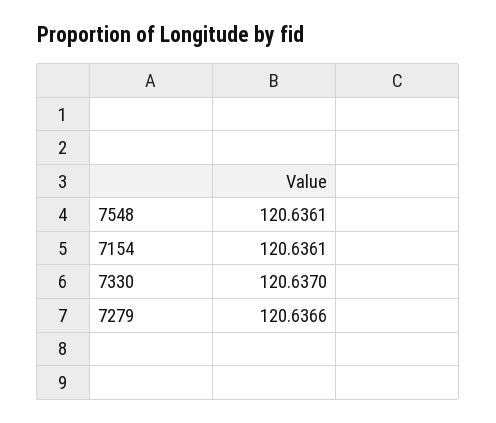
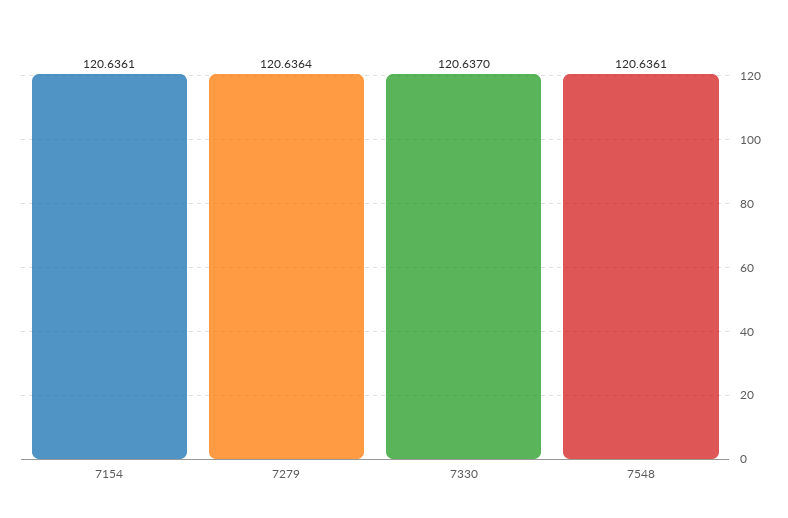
7279: 120.6366 -> 120.6364

